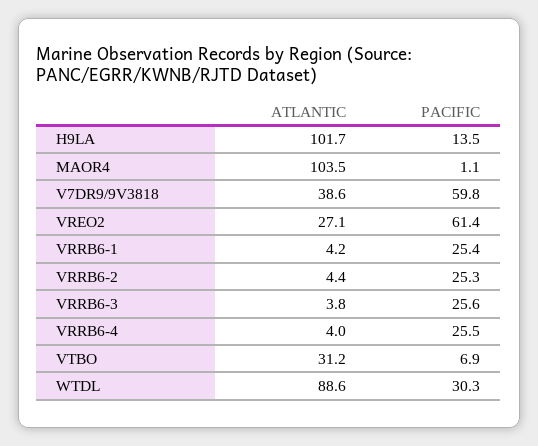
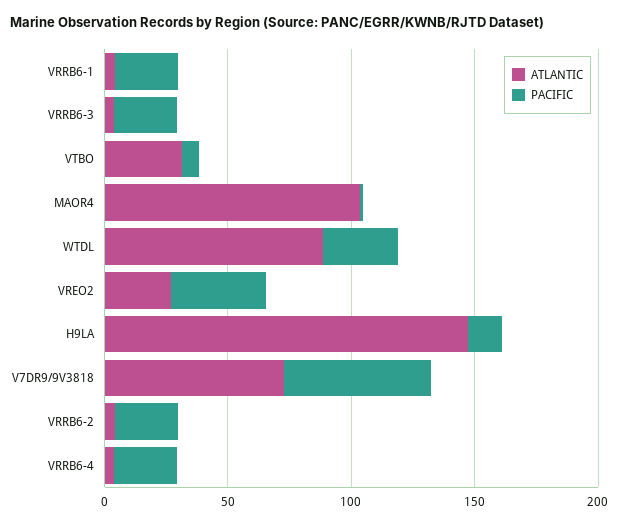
ATLANTIC, H9LA: 101.7 -> 150
ATLANTIC, V7DR9/9V3818: 38.6 -> 70
PACIFIC, VREO2: 61.4 -> 40

